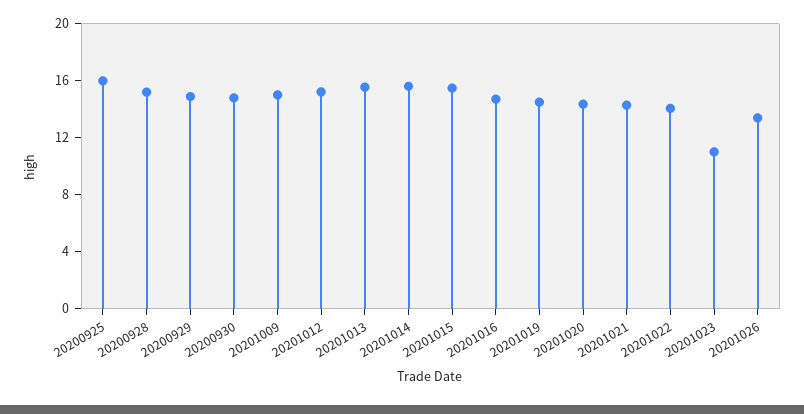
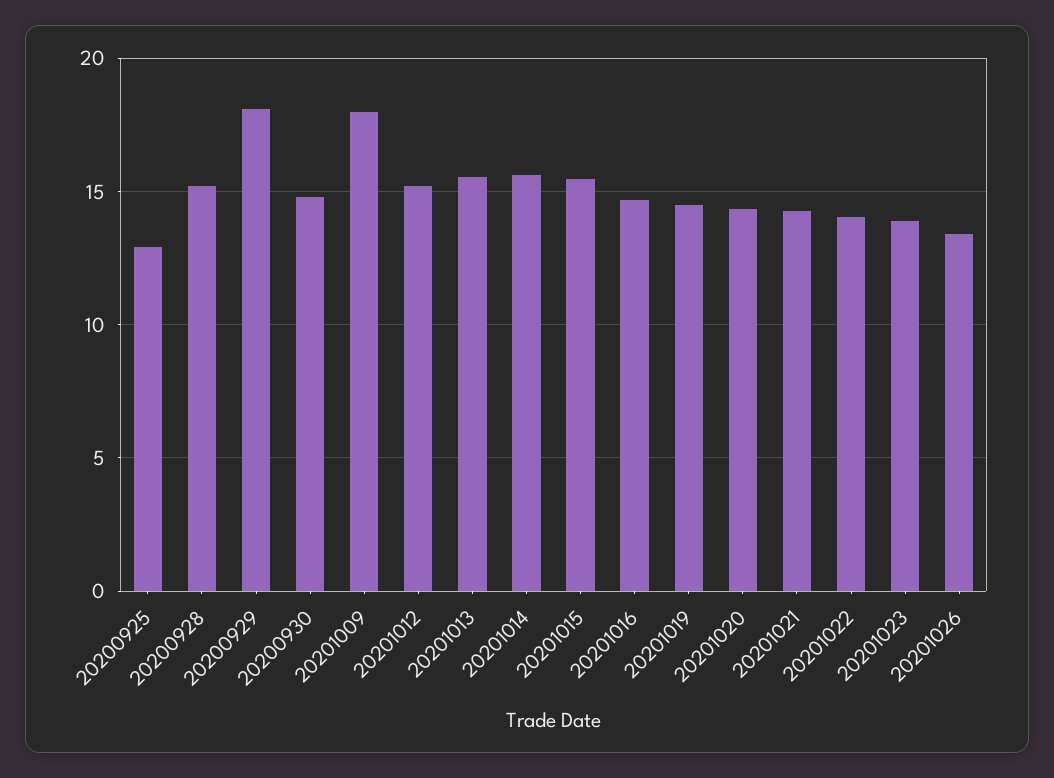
20200925: 16 -> 13
20200929: 15 -> 18
20201009: 15 -> 18
20201023: 11 -> 14

